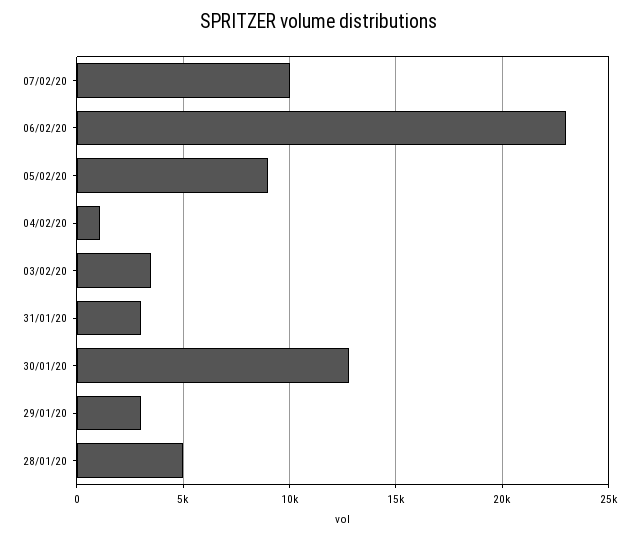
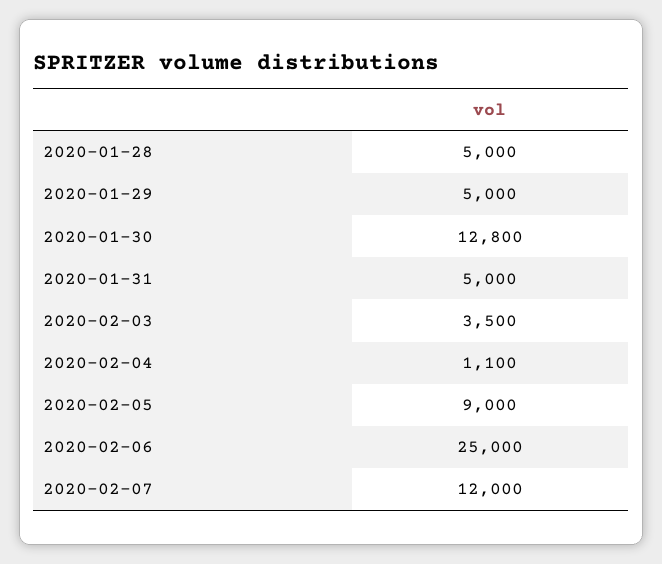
07/02/20: 10000 -> 12000
06/02/20: 23000 -> 25000
31/01/20: 3000 -> 5000
29/01/20: 3000 -> 5000

